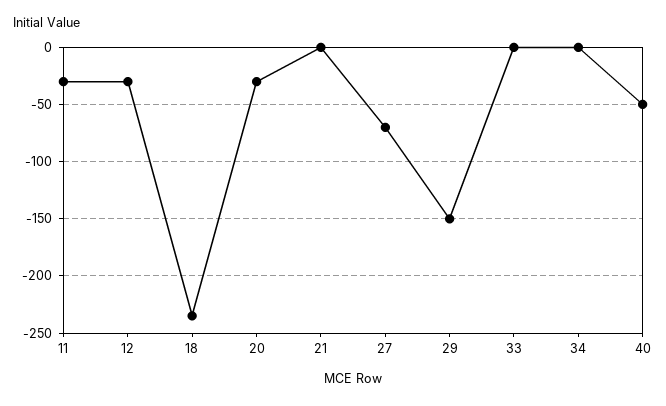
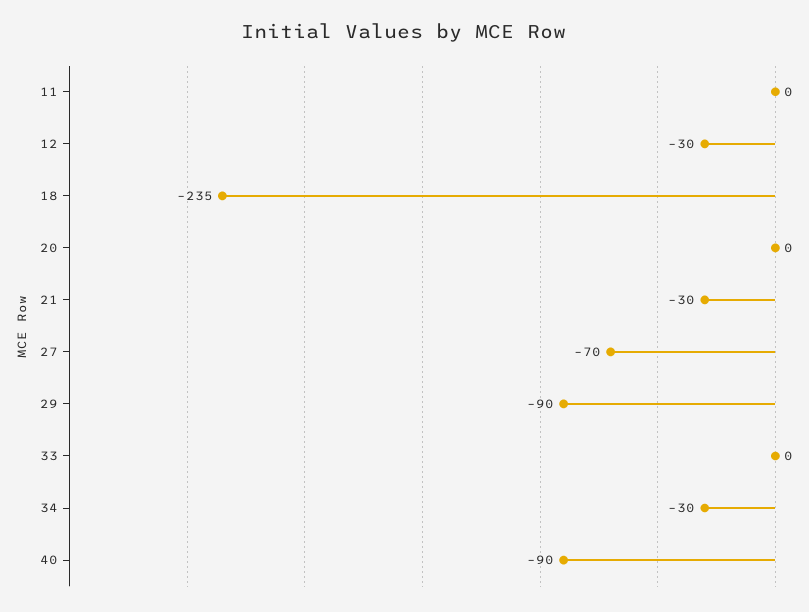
11: -30 -> 0
20: -30 -> 0
21: 0 -> -30
29: -150 -> -90
34: 0 -> -30
40: -50 -> -90

